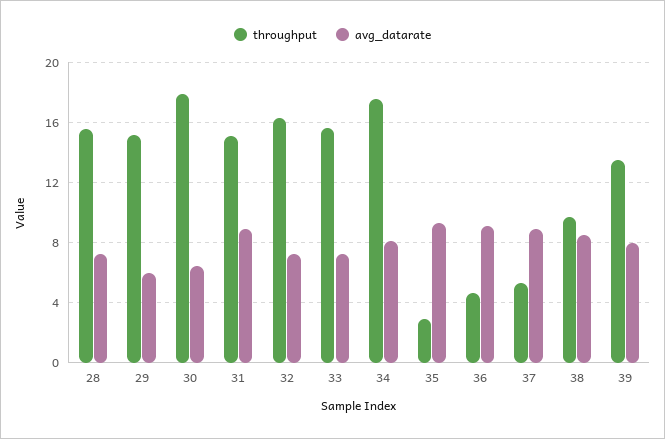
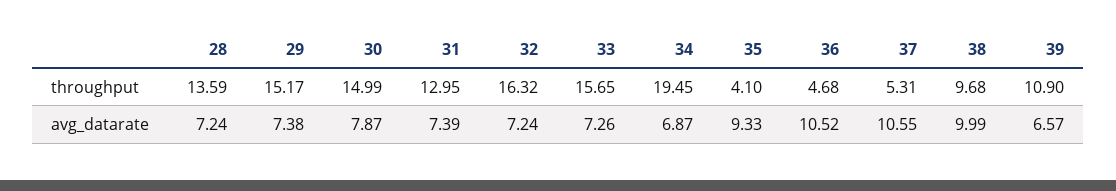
throughput, 28: 15.5 -> 13.59
avg_datarate, 29: 6 -> 7.38
throughput, 30: 18 -> 14.99
avg_datarate, 30: 6.5 -> 7.87
throughput, 31: 15 -> 12.95
avg_datarate, 31: 9 -> 7.39
throughput, 34: 17.5 -> 19.45
avg_datarate, 34: 8 -> 6.87
throughput, 35: 3 -> 4.1
avg_datarate, 36: 9 -> 10.52
avg_datarate, 37: 9 -> 10.55
avg_datarate, 38: 8.5 -> 9.99
throughput, 39: 13.5 -> 10.9
avg_datarate, 39: 8 -> 6.57

